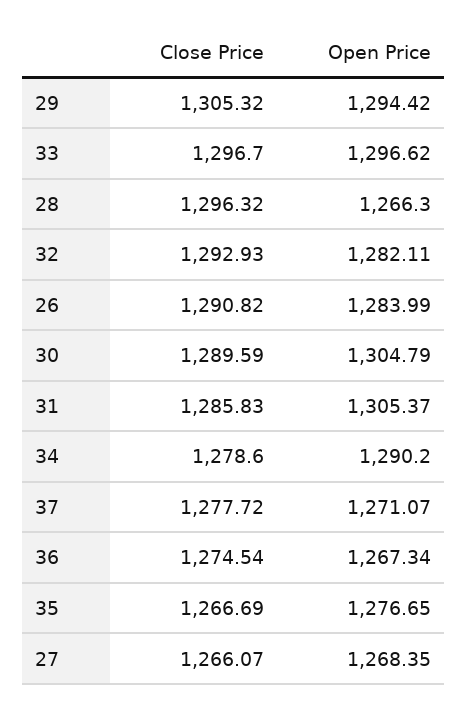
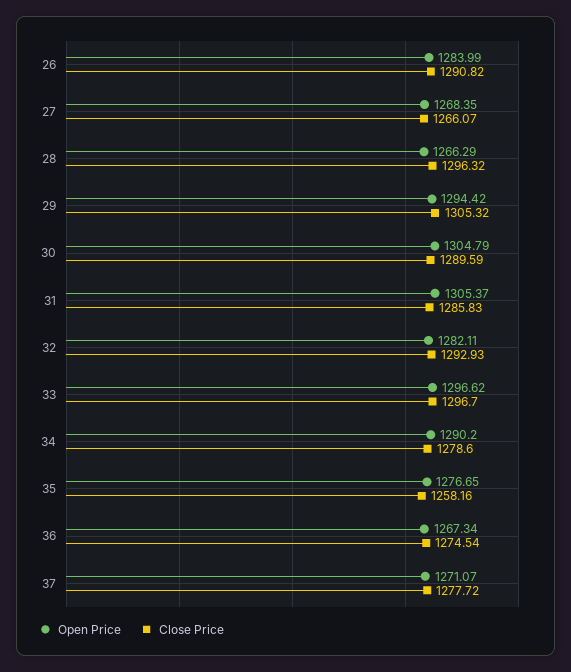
Open Price, 28: 1266.3 -> 1266.29
Close Price, 35: 1266.69 -> 1258.16

